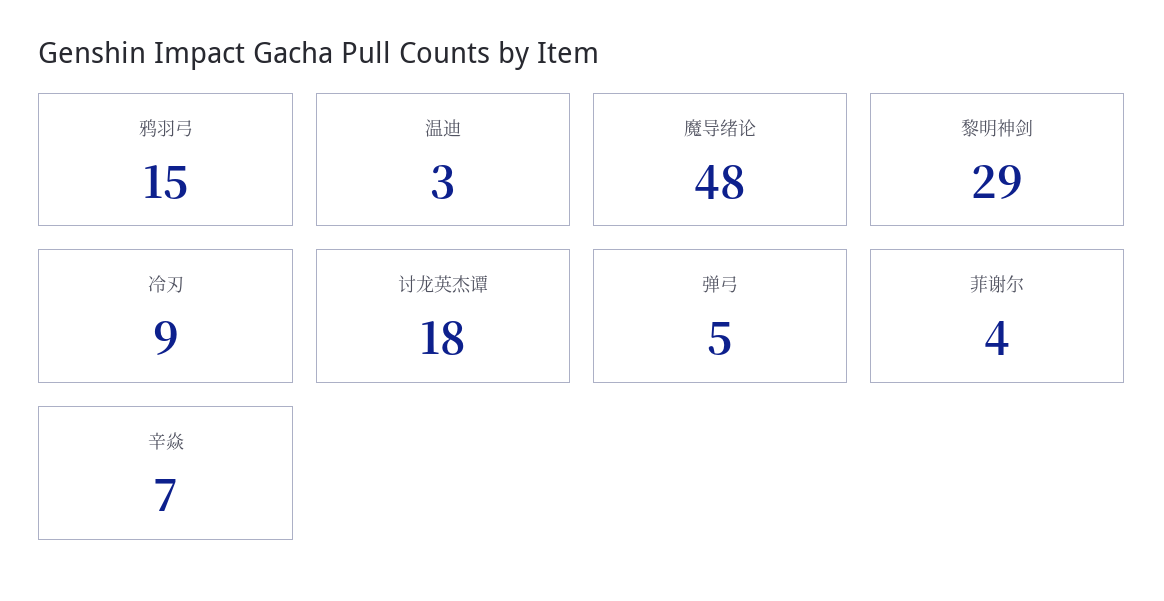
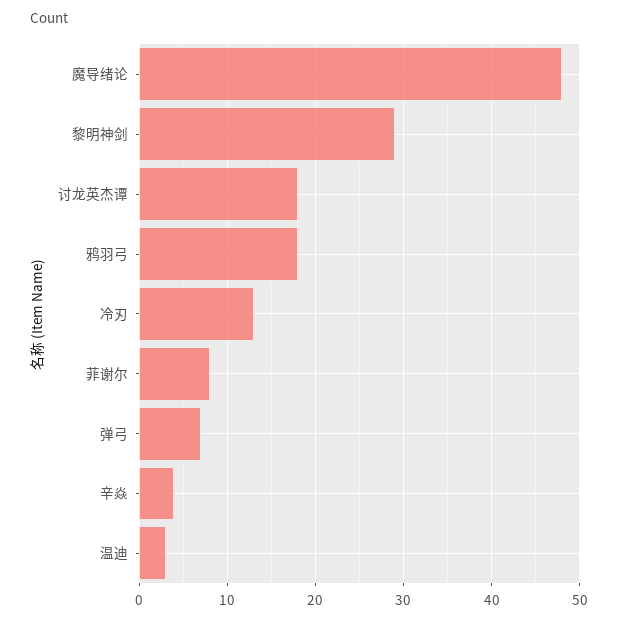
鸦羽弓: 15 -> 18
冷刃: 9 -> 13
弹弓: 5 -> 7
菲谢尔: 4 -> 8
辛焱: 7 -> 4

